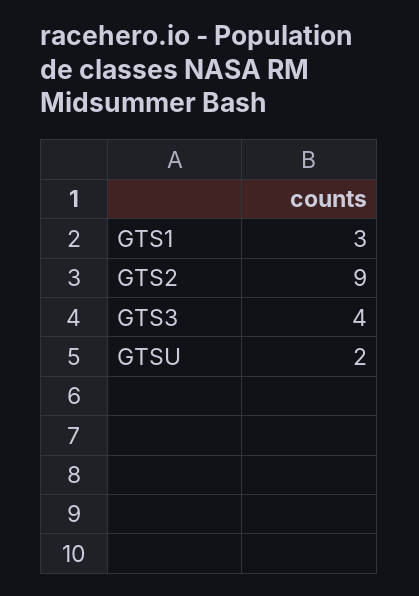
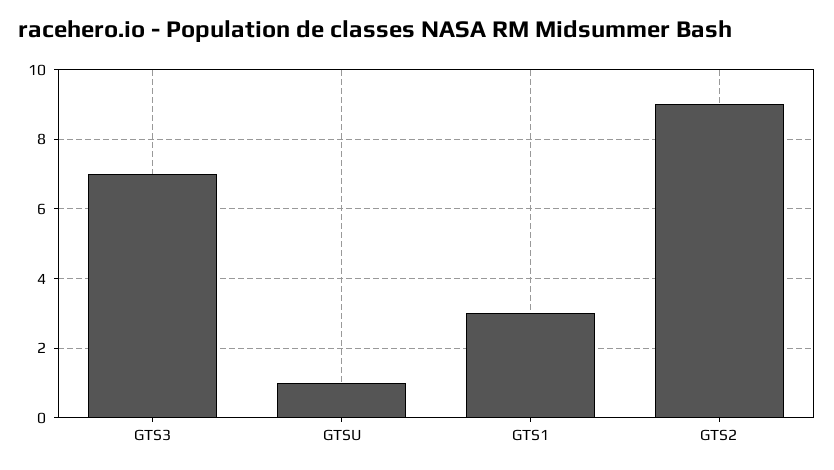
GTS3: 4 -> 7
GTSU: 2 -> 1

